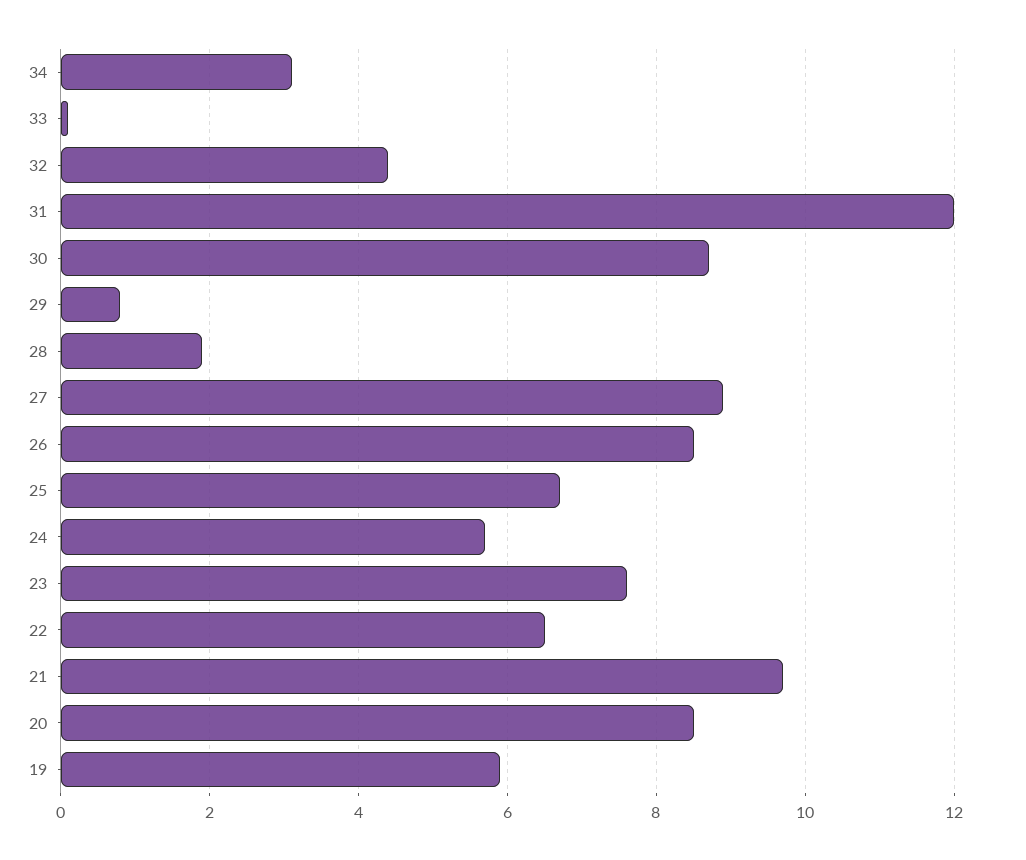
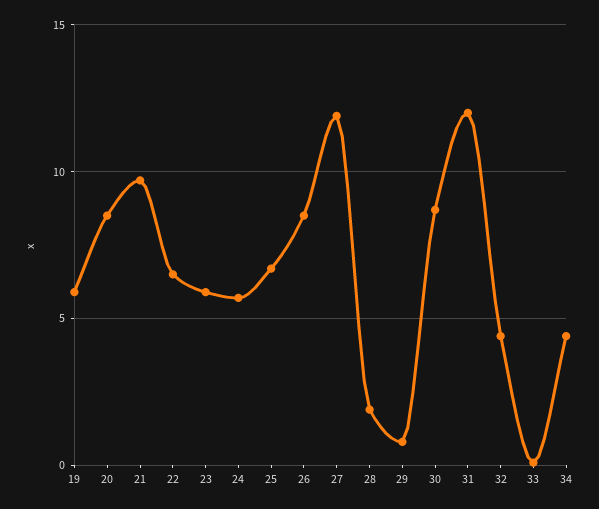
34: 3 -> 4.5
27: 9 -> 12
23: 7.5 -> 6

